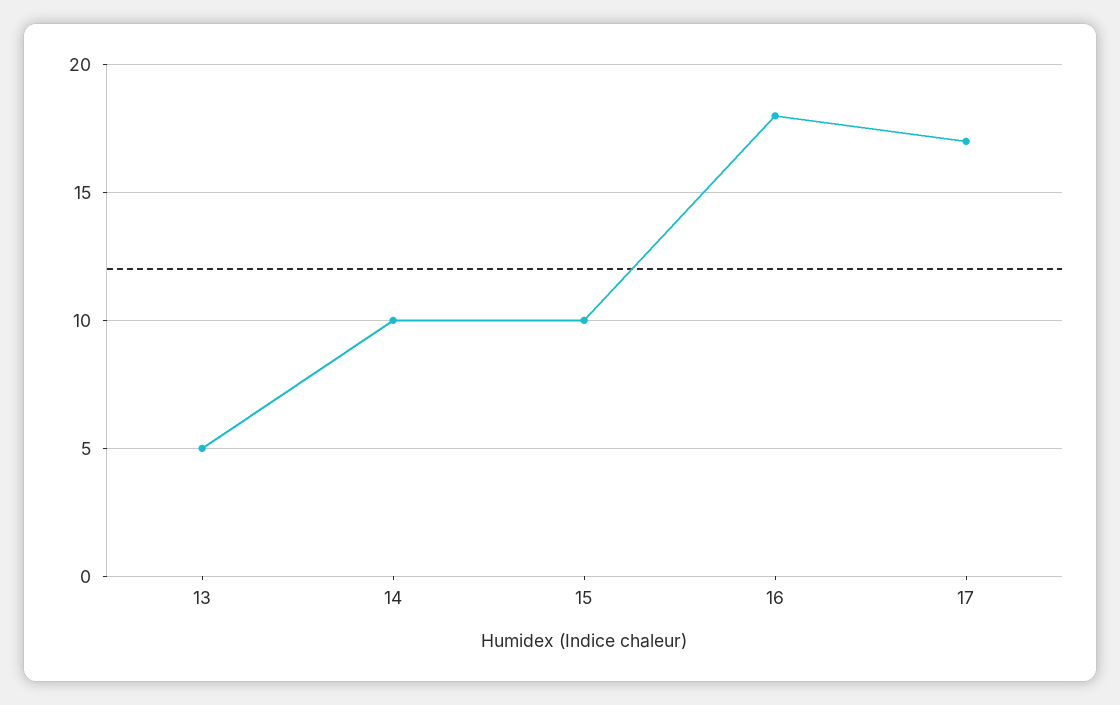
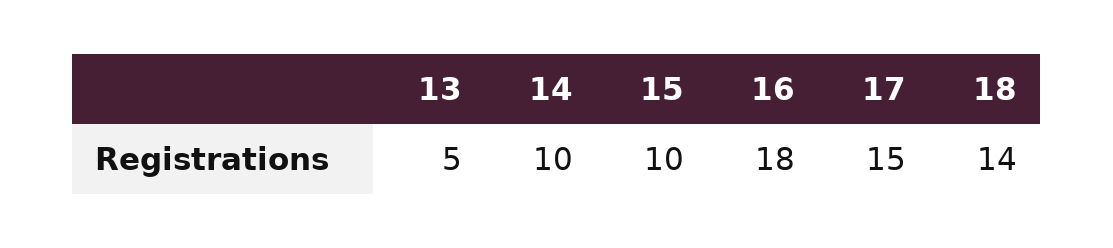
17: 17 -> 15
18: none -> 14

